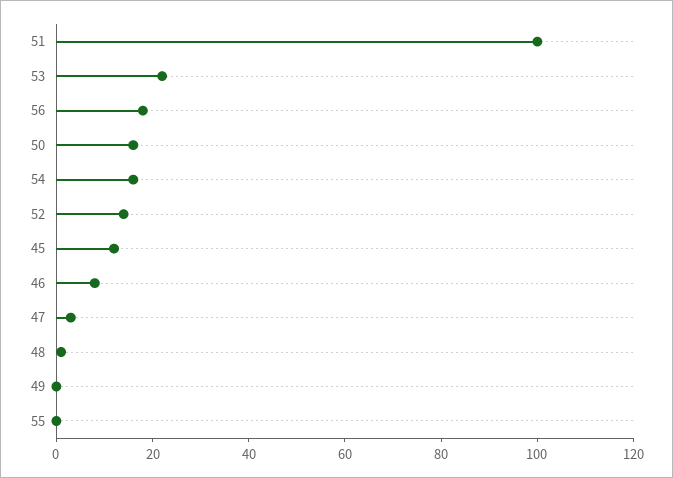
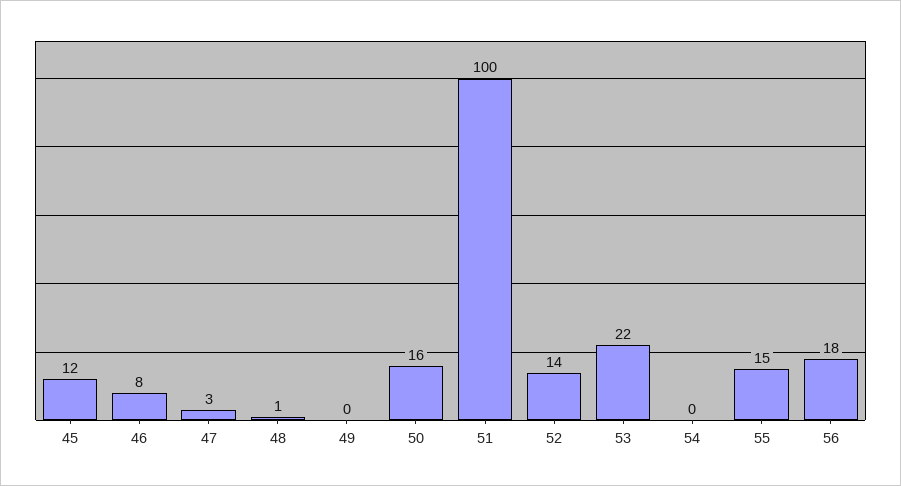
54: 15 -> 0
55: 0 -> 15

